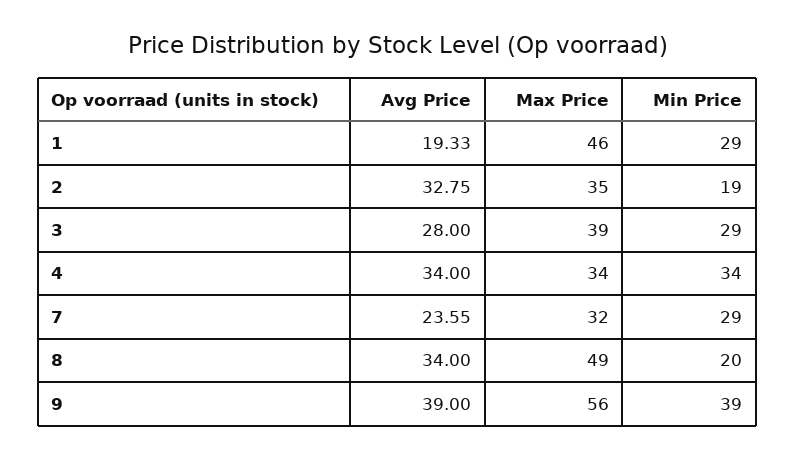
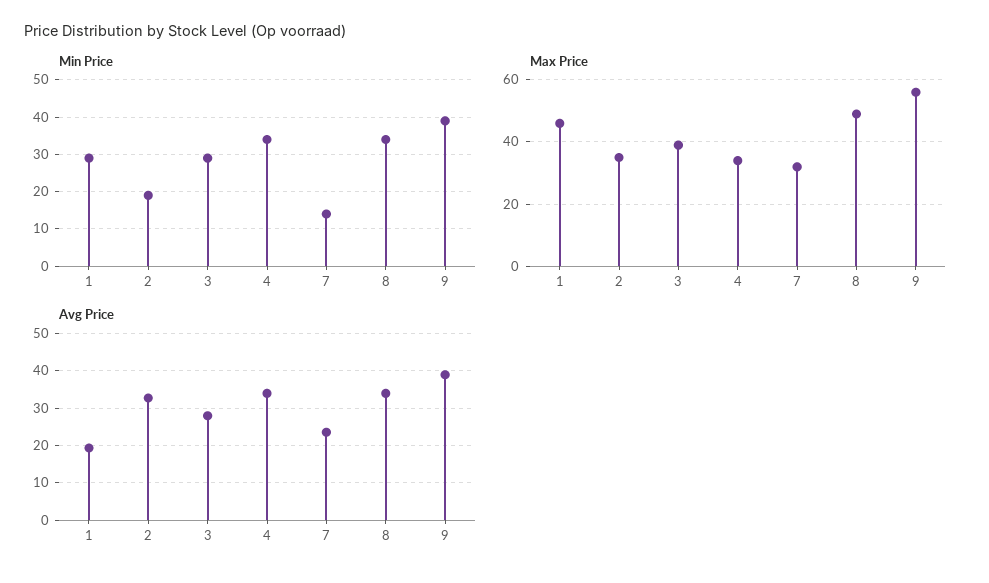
Min Price, 7: 29 -> 15
Min Price, 8: 20 -> 35

